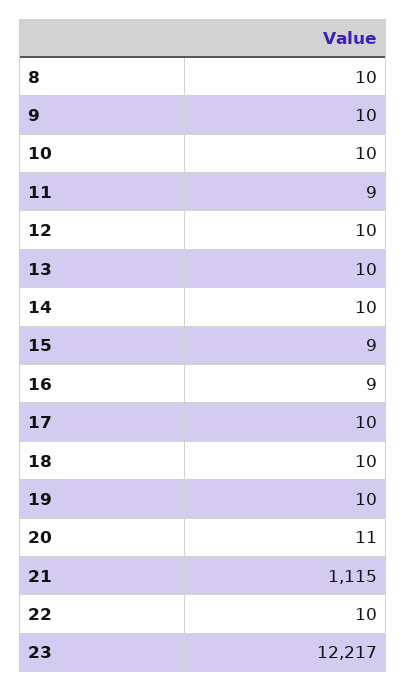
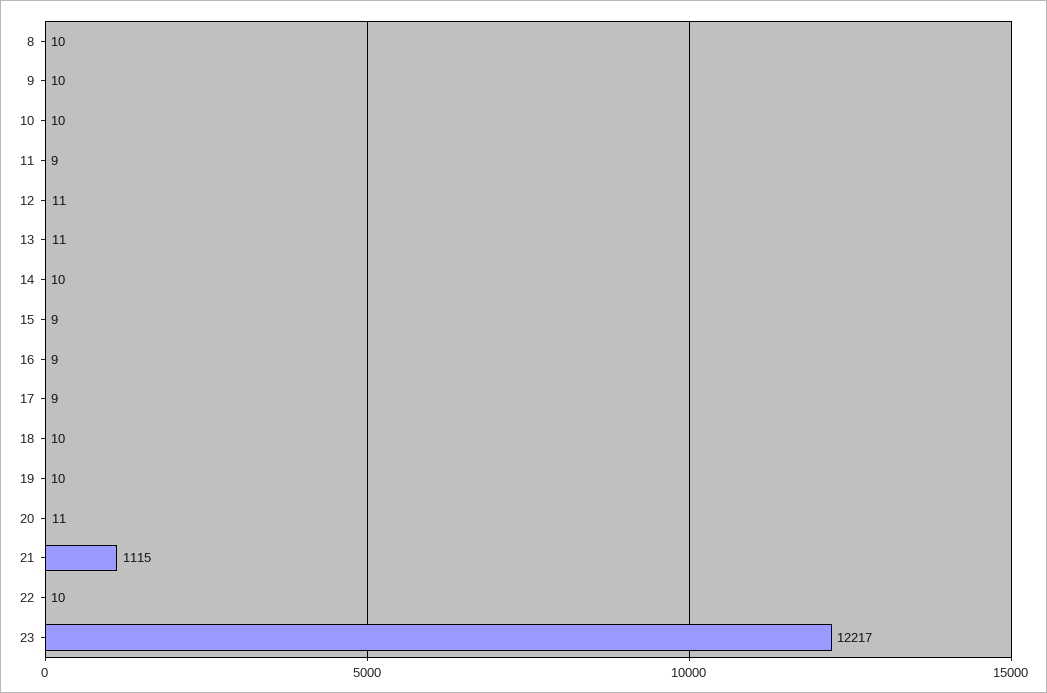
12: 10 -> 11
13: 10 -> 11
17: 10 -> 9

